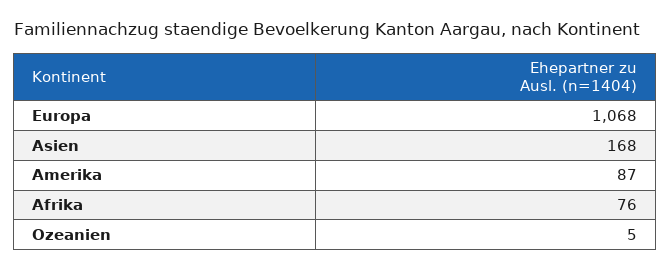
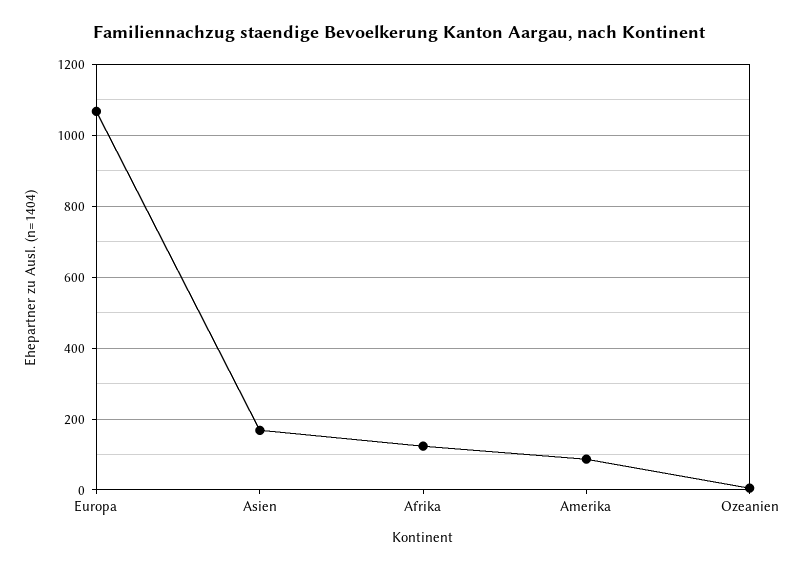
Afrika: 76 -> 120

